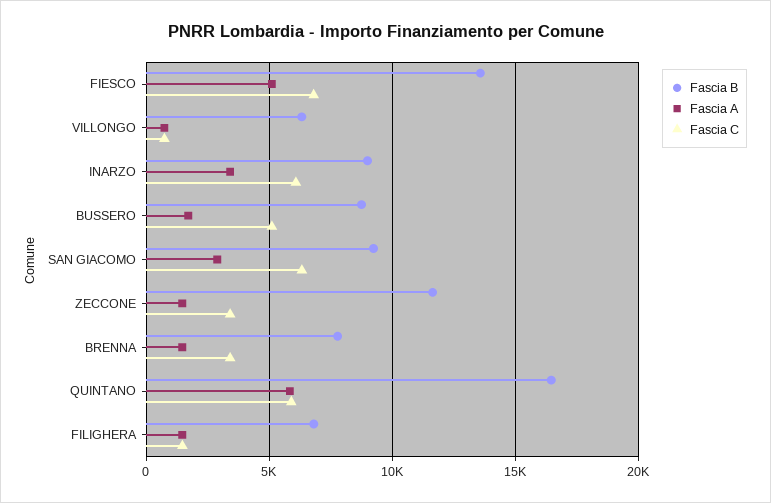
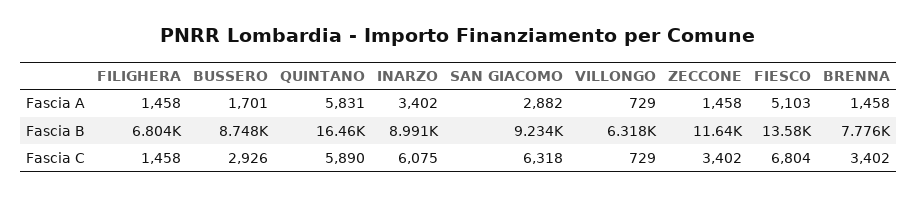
Fascia C, BUSSERO: 5000 -> 2926

